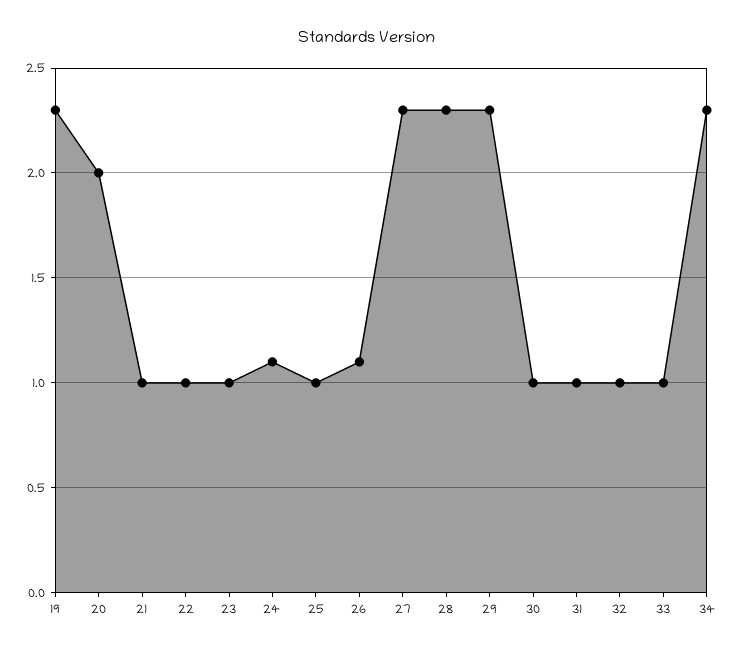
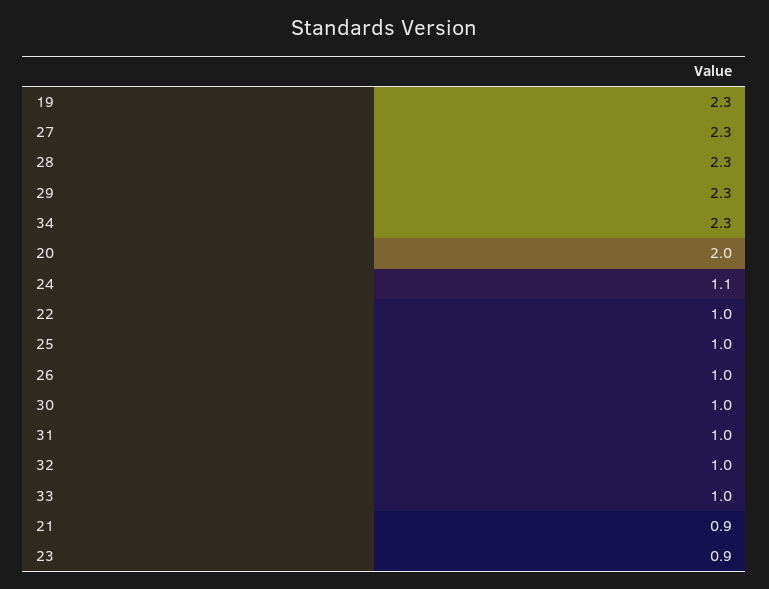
21: 1 -> 0.9
23: 1 -> 0.9
26: 1.1 -> 1

